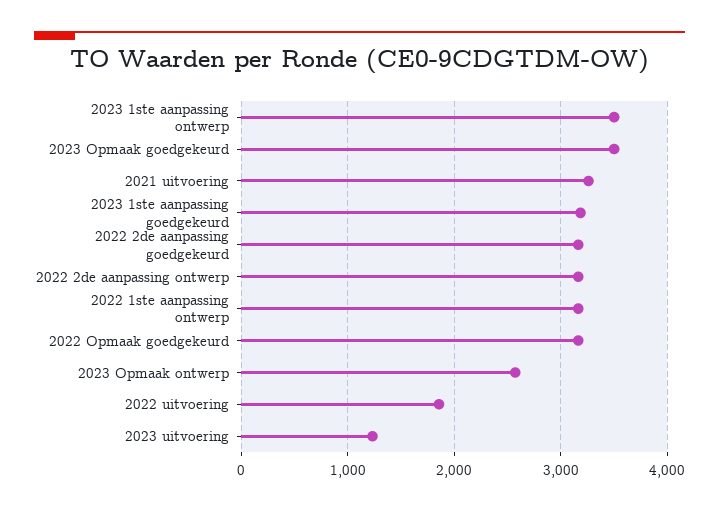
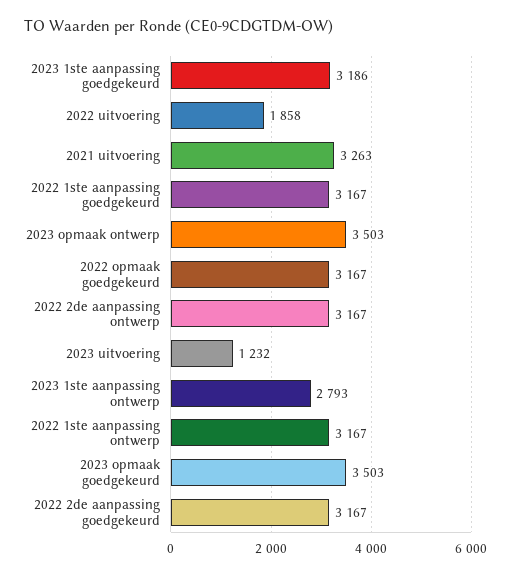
2023 1ste aanpassing ontwerp: 3500 -> 2793
2023 Opmaak ontwerp: 2600 -> 3503
2022 1ste aanpassing goedgekeurd: none -> 3167

